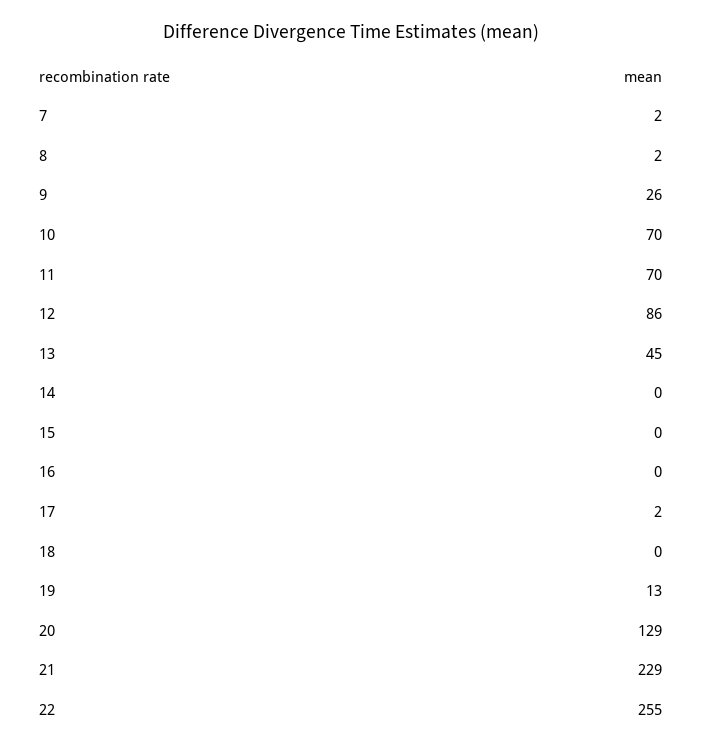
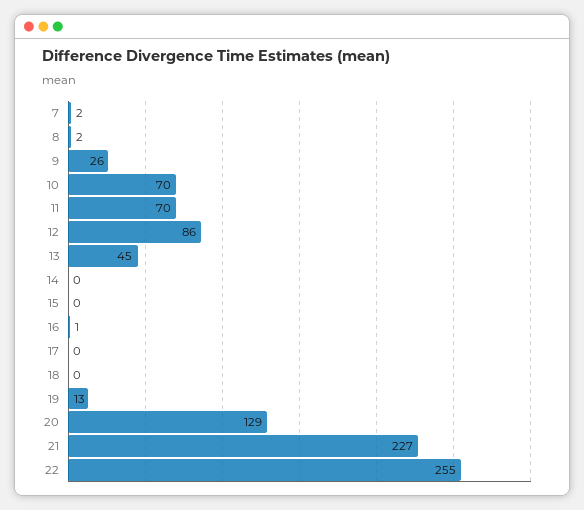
16: 0 -> 1
17: 2 -> 0
21: 229 -> 227

